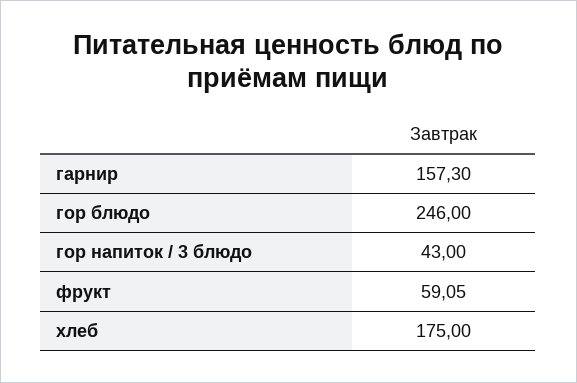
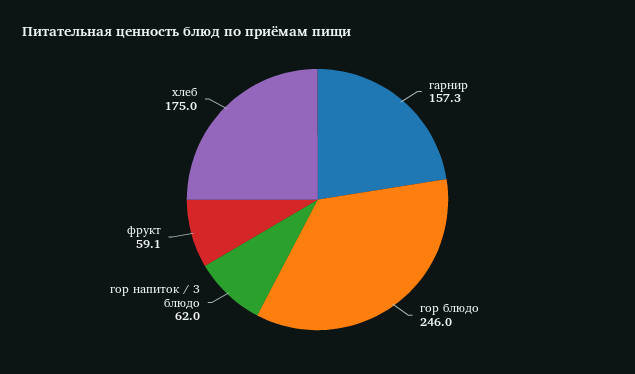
гор напиток / 3 блюдо: 43 -> 62

